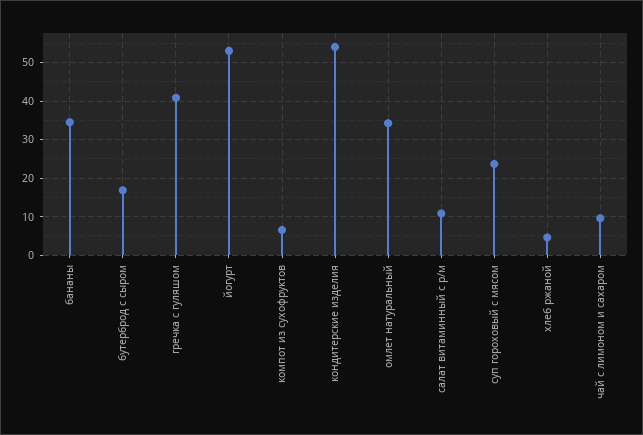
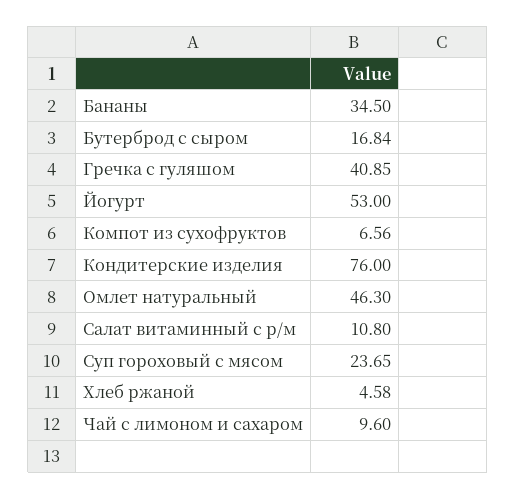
кондитерские изделия: 54 -> 76
омлет натуральный: 34 -> 46.3

